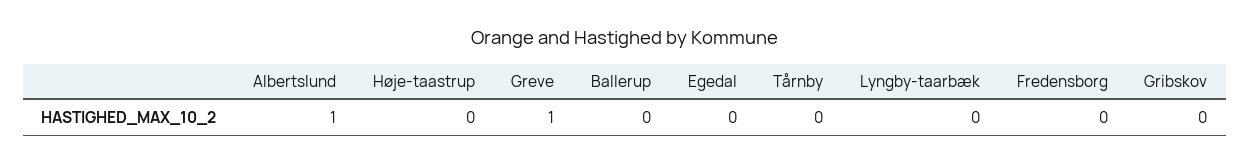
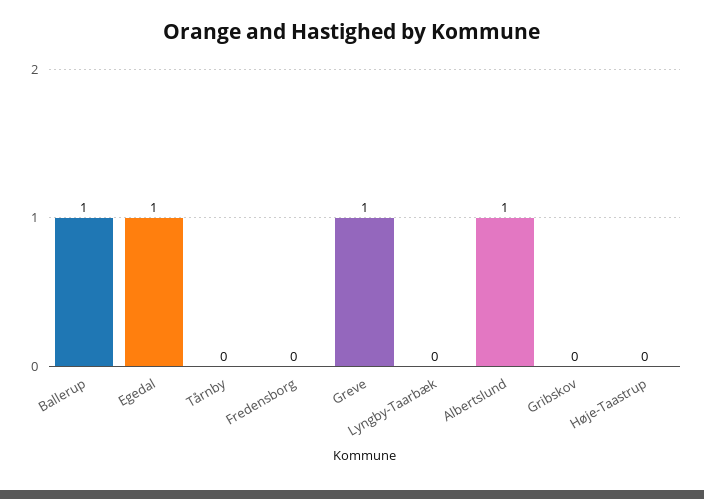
Ballerup: 0 -> 1
Egedal: 0 -> 1

